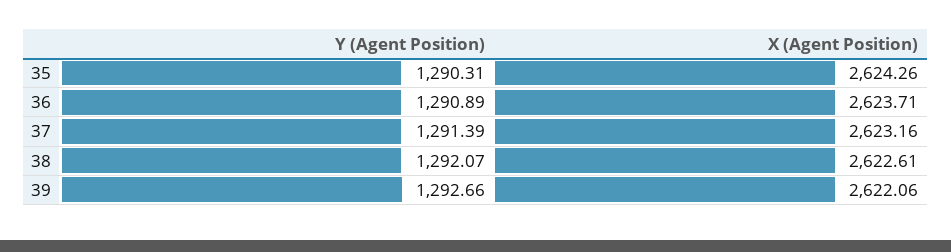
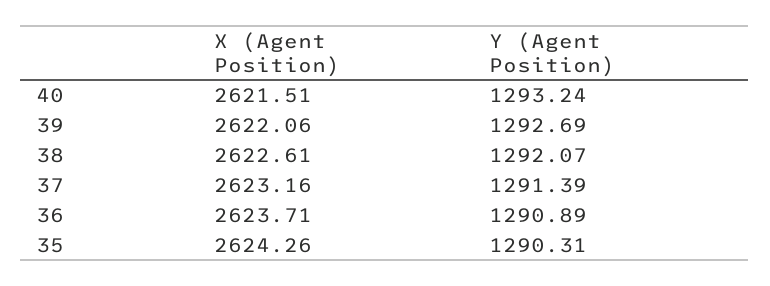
Y (Agent Position), 39: 1292.66 -> 1292.69
X (Agent Position), 40: none -> 2621.51
Y (Agent Position), 40: none -> 1293.24

